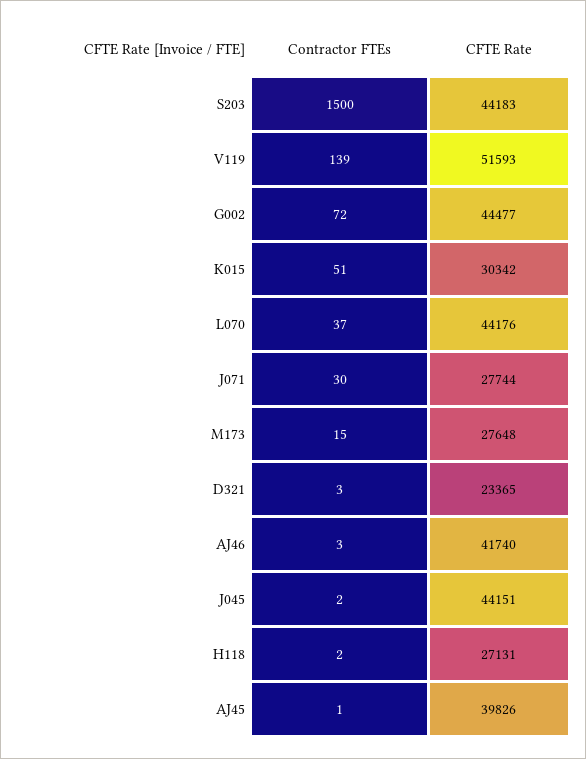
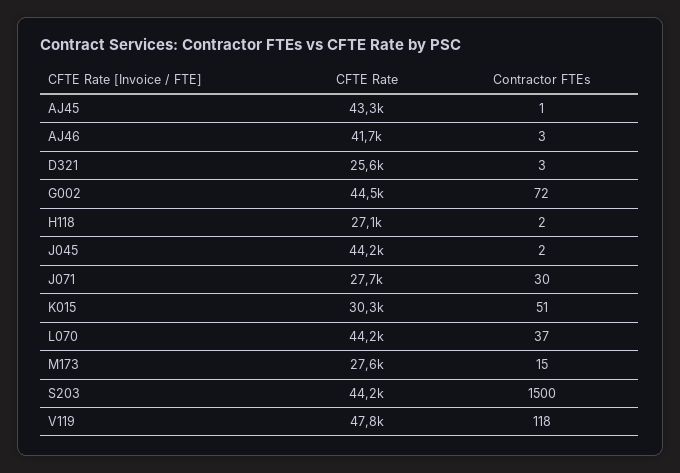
Contractor FTEs, V119: 139 -> 118
CFTE Rate, V119: 51593 -> 47800
CFTE Rate, D321: 23365 -> 25600
CFTE Rate, AJ45: 39826 -> 43300

